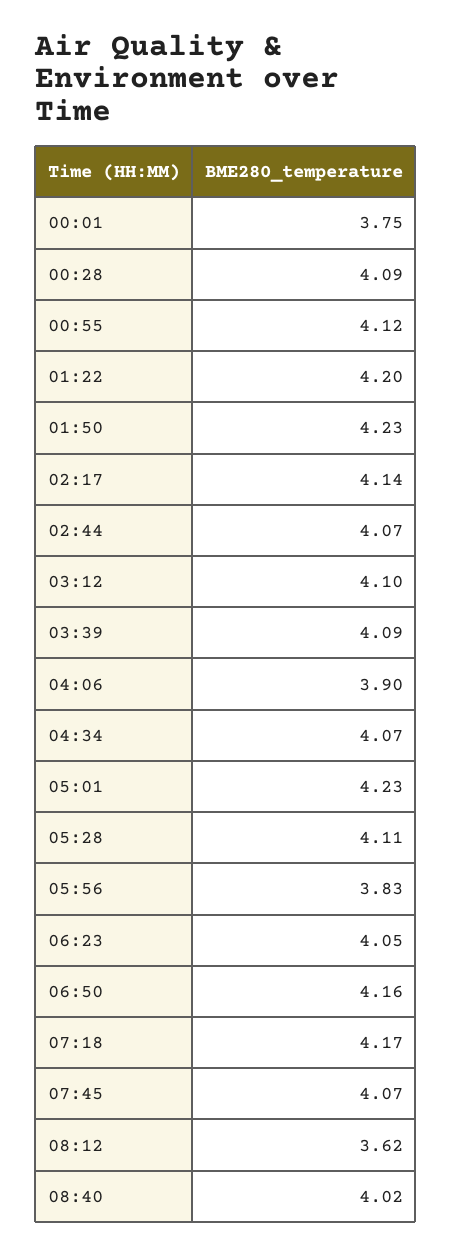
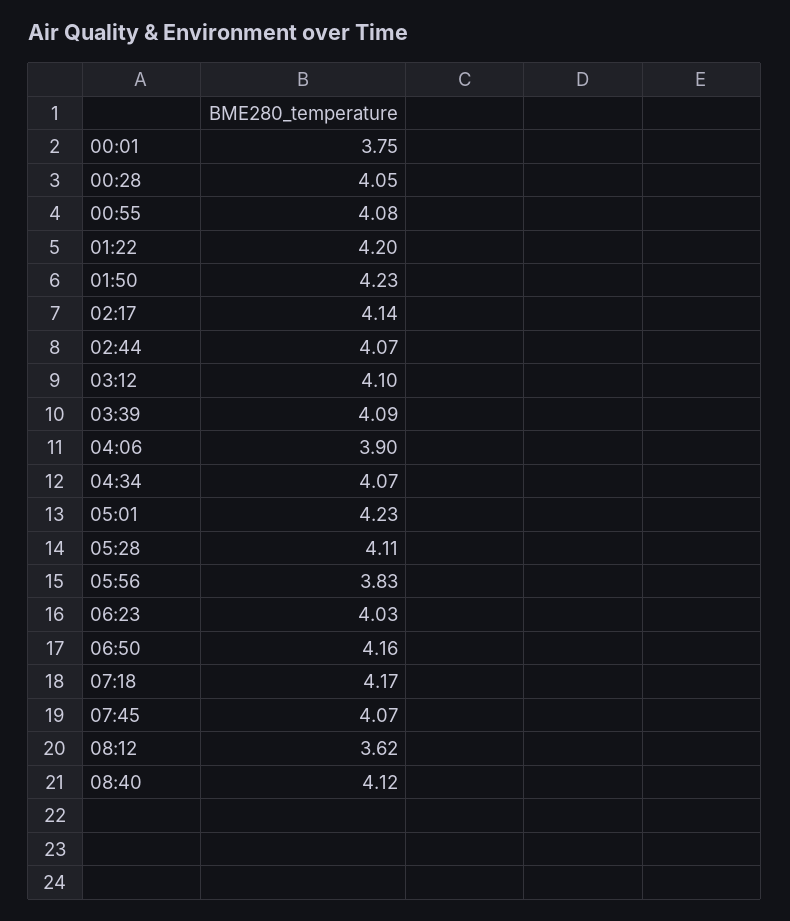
00:28: 4.09 -> 4.05
00:55: 4.12 -> 4.08
06:23: 4.05 -> 4.03
08:40: 4.02 -> 4.12

